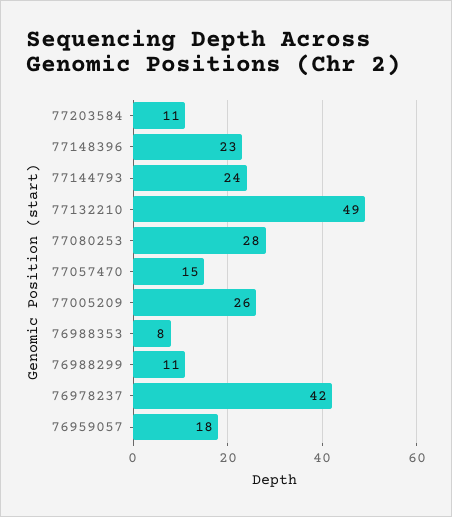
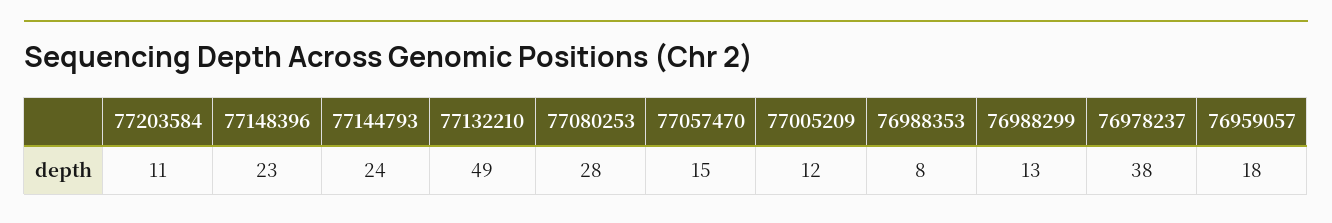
77005209: 26 -> 12
76988299: 11 -> 13
76978237: 42 -> 38

